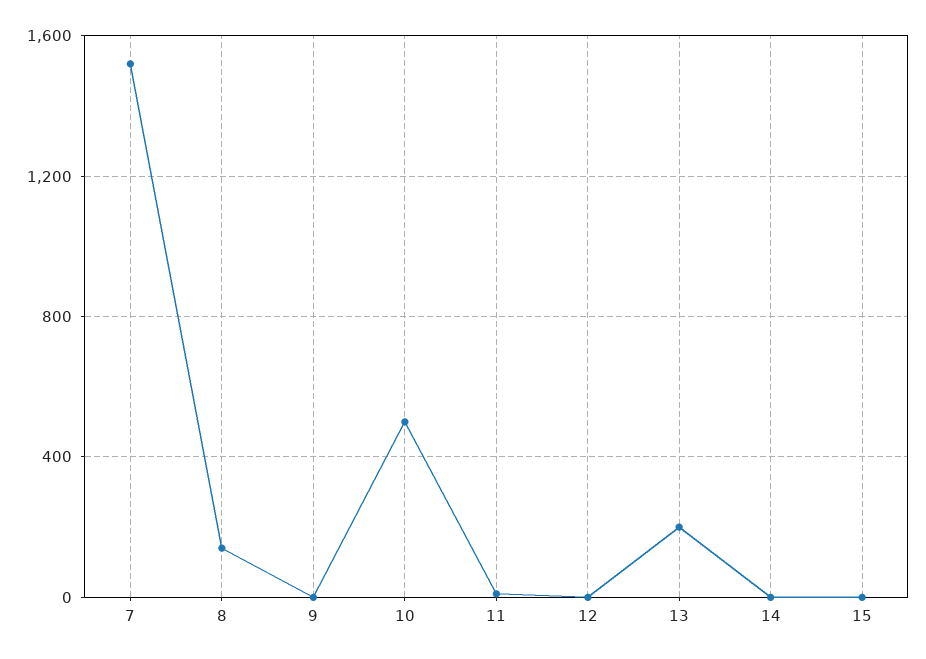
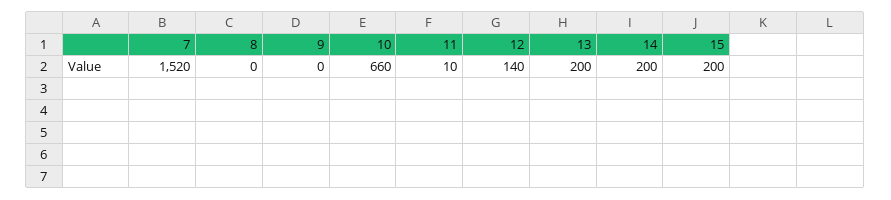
8: 150 -> 0
10: 500 -> 660
12: 0 -> 140
14: 0 -> 200
15: 0 -> 200

